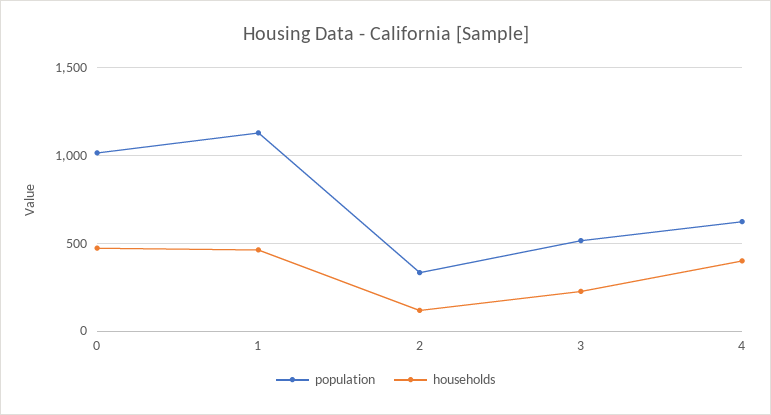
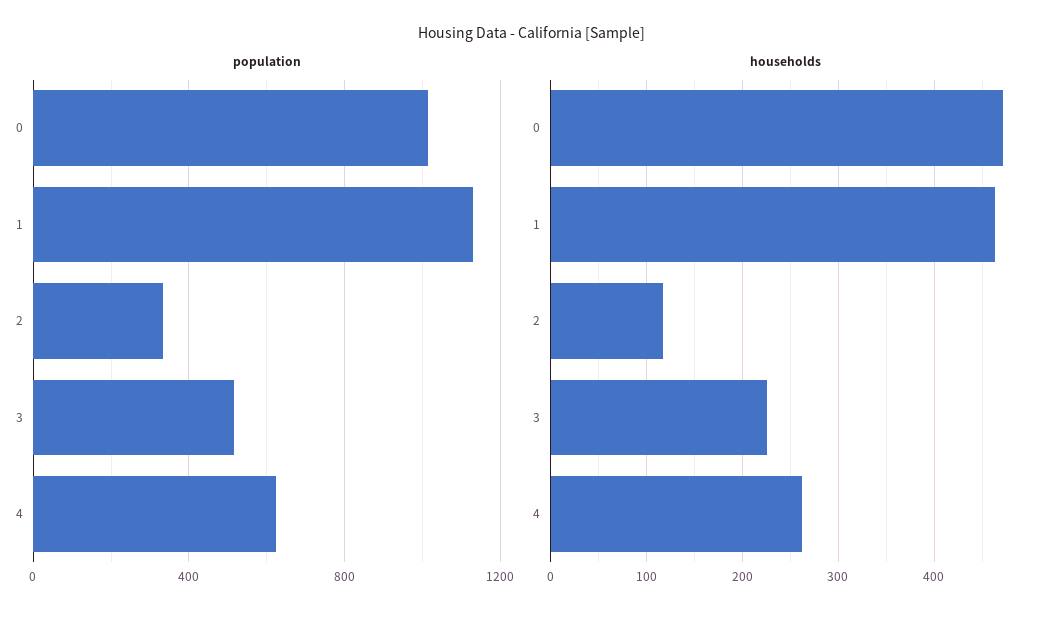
households, 4: 400 -> 260

